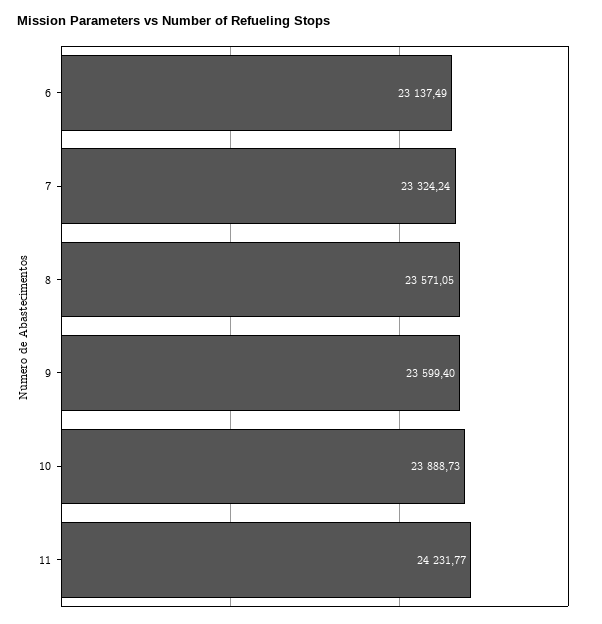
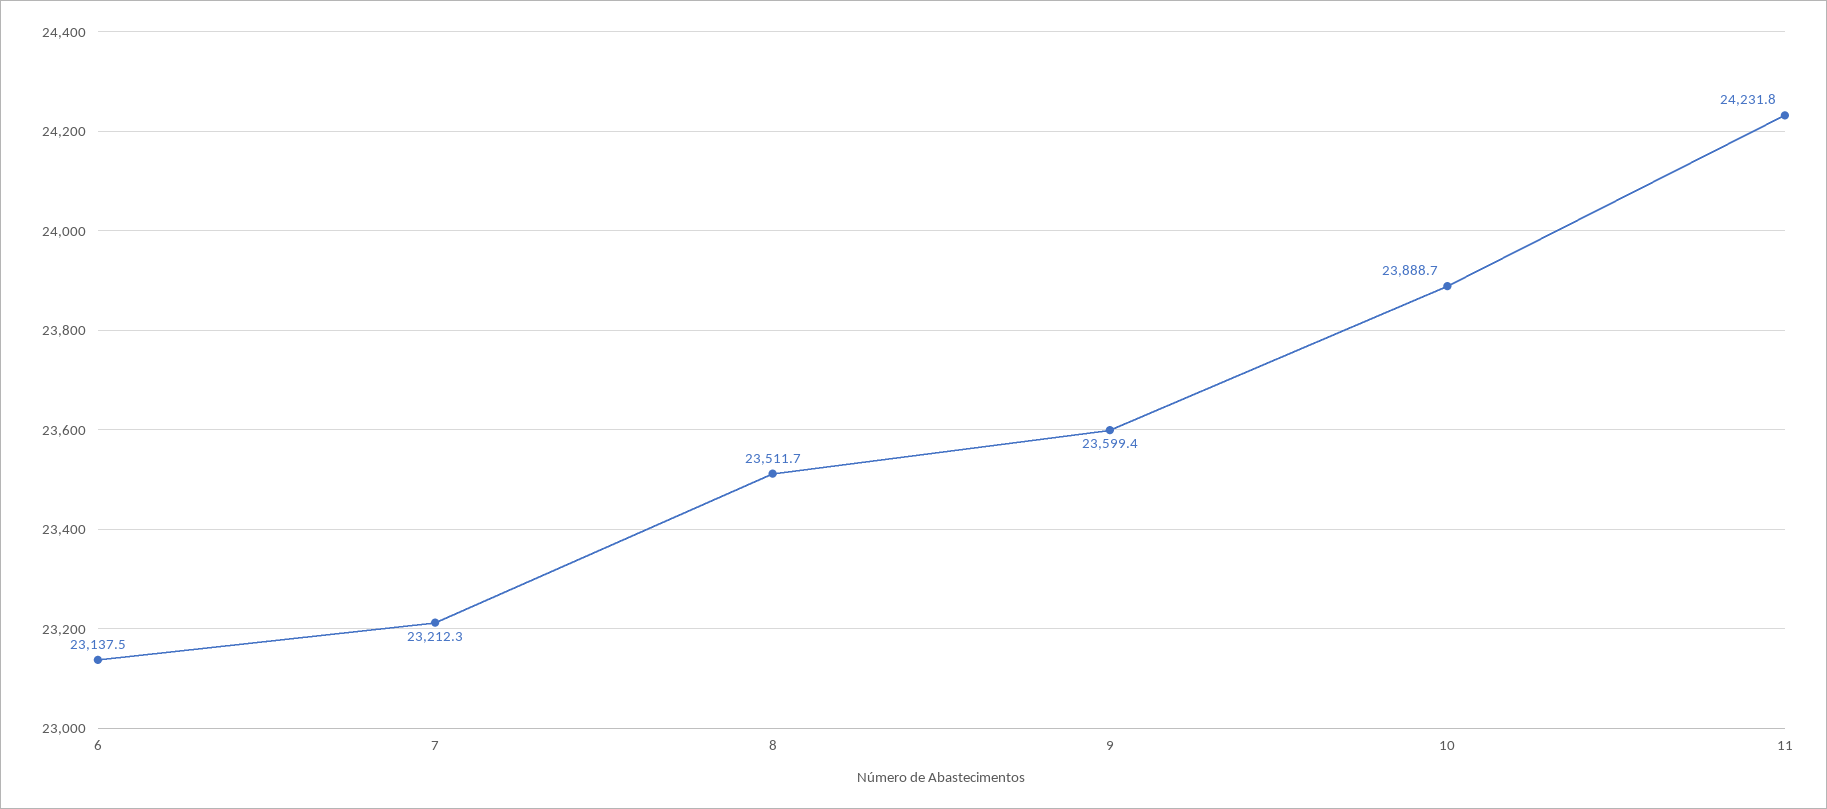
7: 23324.24 -> 23212.3
8: 23571.05 -> 23511.7

